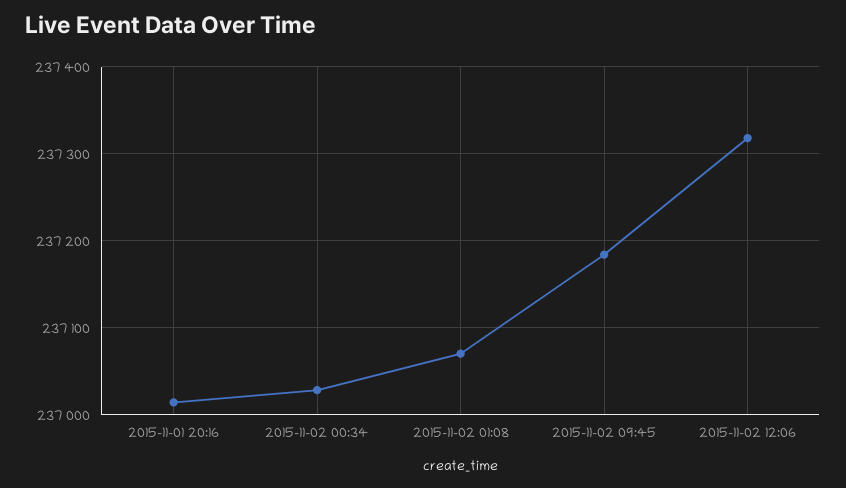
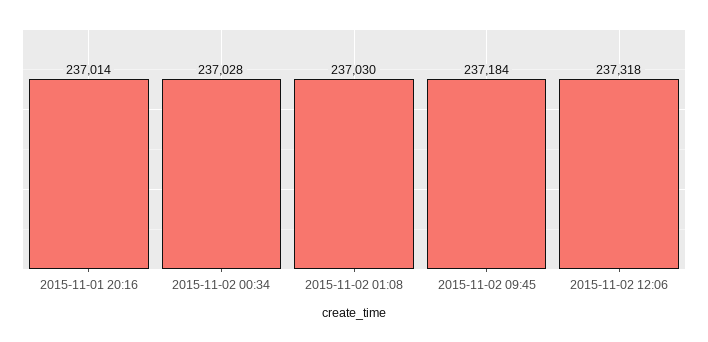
2015-11-02 01:08: 237070 -> 237030

